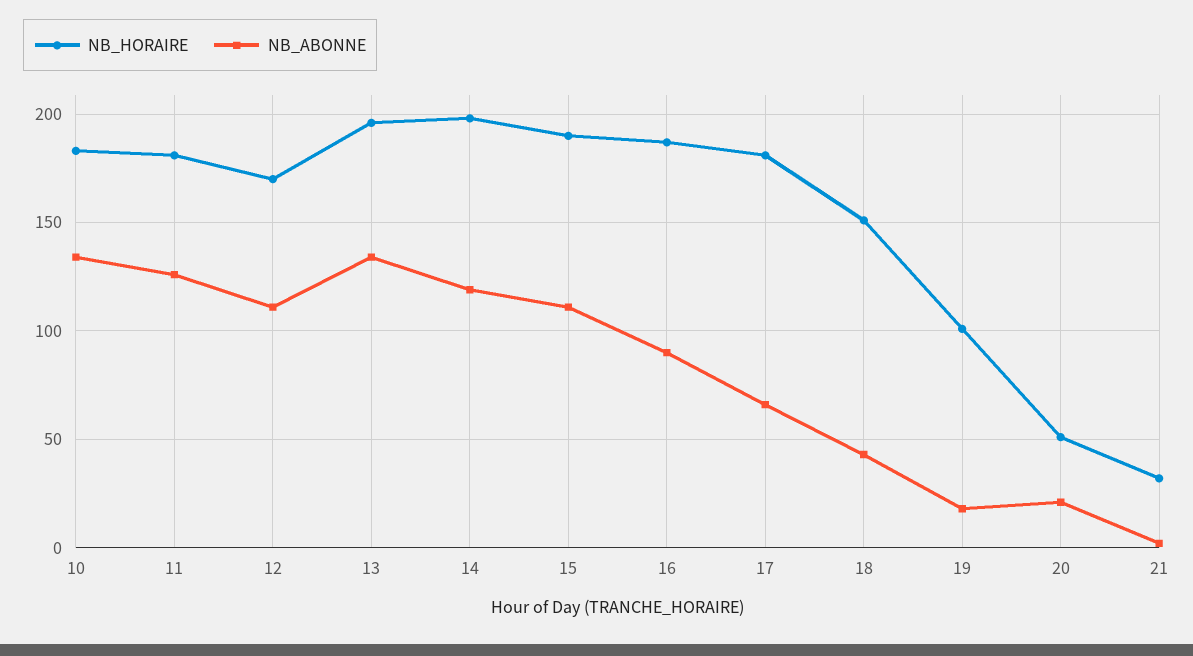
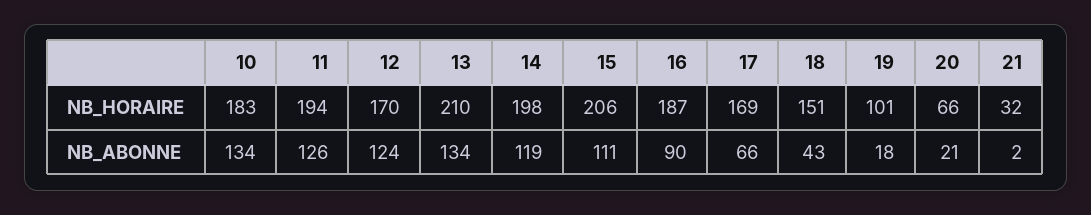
NB_HORAIRE, 11: 180 -> 194
NB_ABONNE, 12: 110 -> 124
NB_HORAIRE, 13: 195 -> 210
NB_HORAIRE, 15: 190 -> 206
NB_HORAIRE, 17: 180 -> 169
NB_HORAIRE, 20: 50 -> 66

